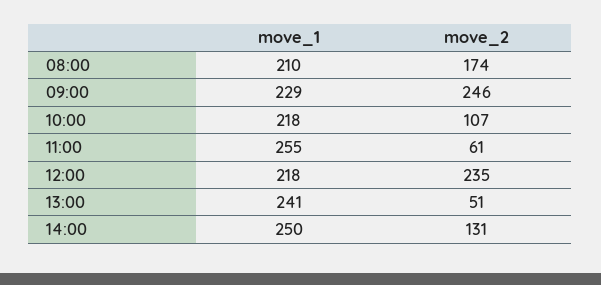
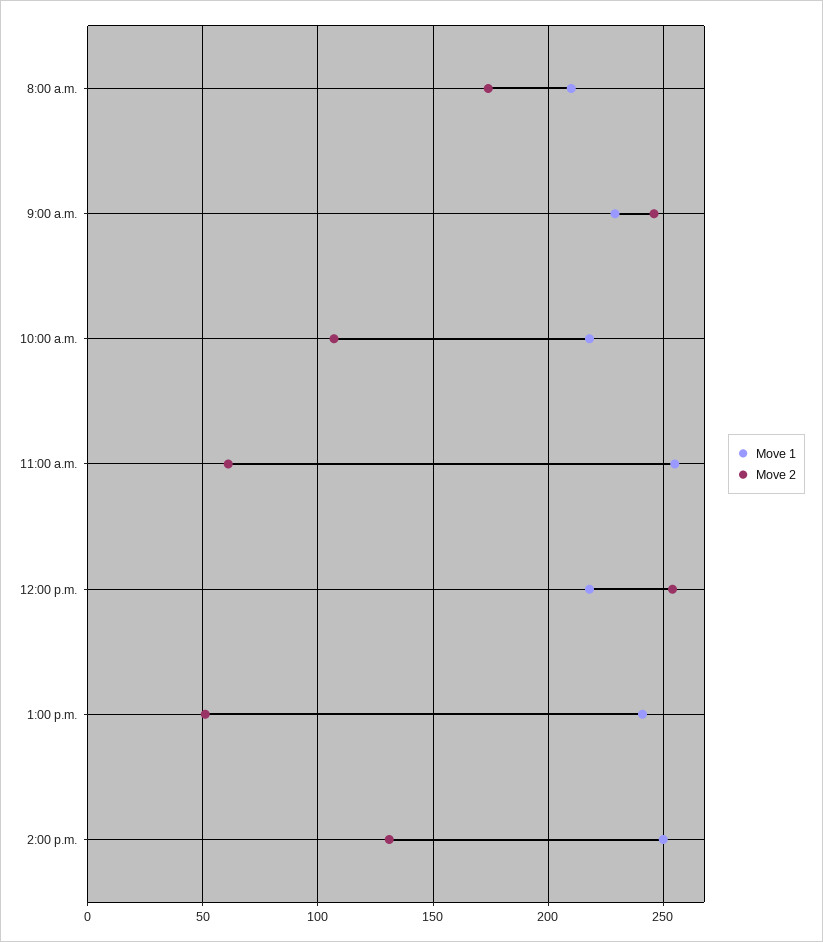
move_2, 12:00: 235 -> 255

